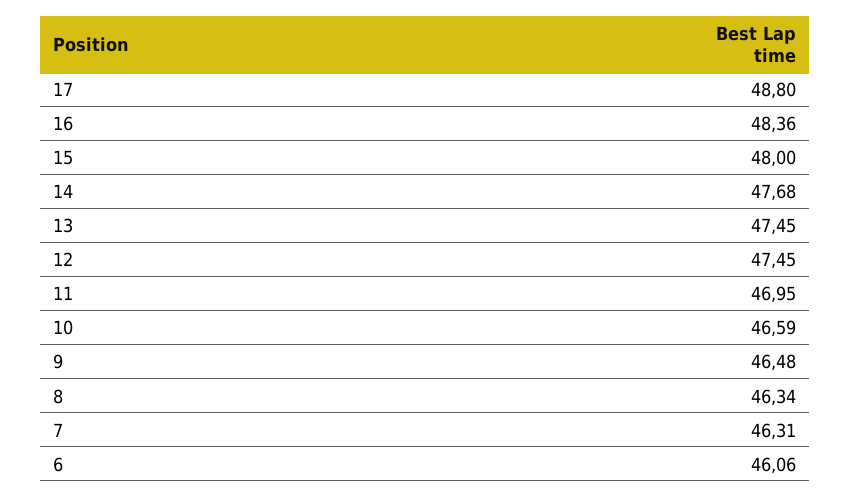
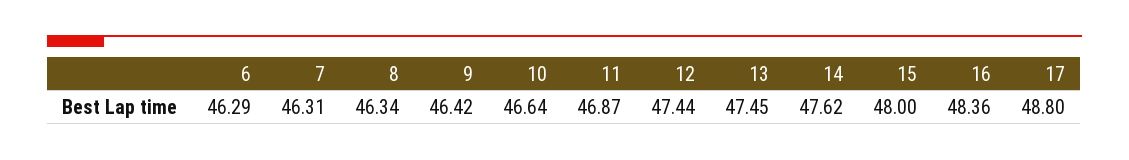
14: 47.68 -> 47.62
12: 47.45 -> 47.44
11: 46.95 -> 46.87
10: 46.59 -> 46.64
9: 46.48 -> 46.42
6: 46.06 -> 46.29

